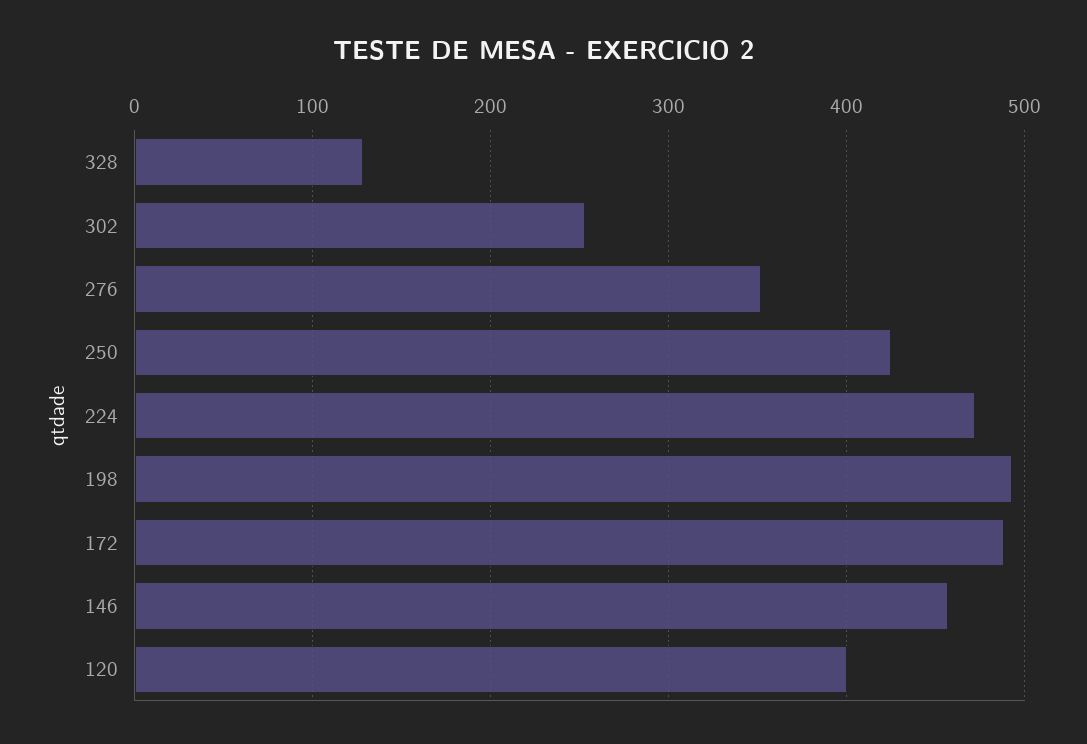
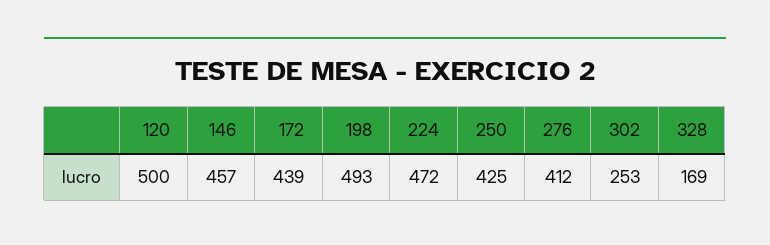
328: 130 -> 169
276: 350 -> 412
172: 490 -> 439
120: 400 -> 500

